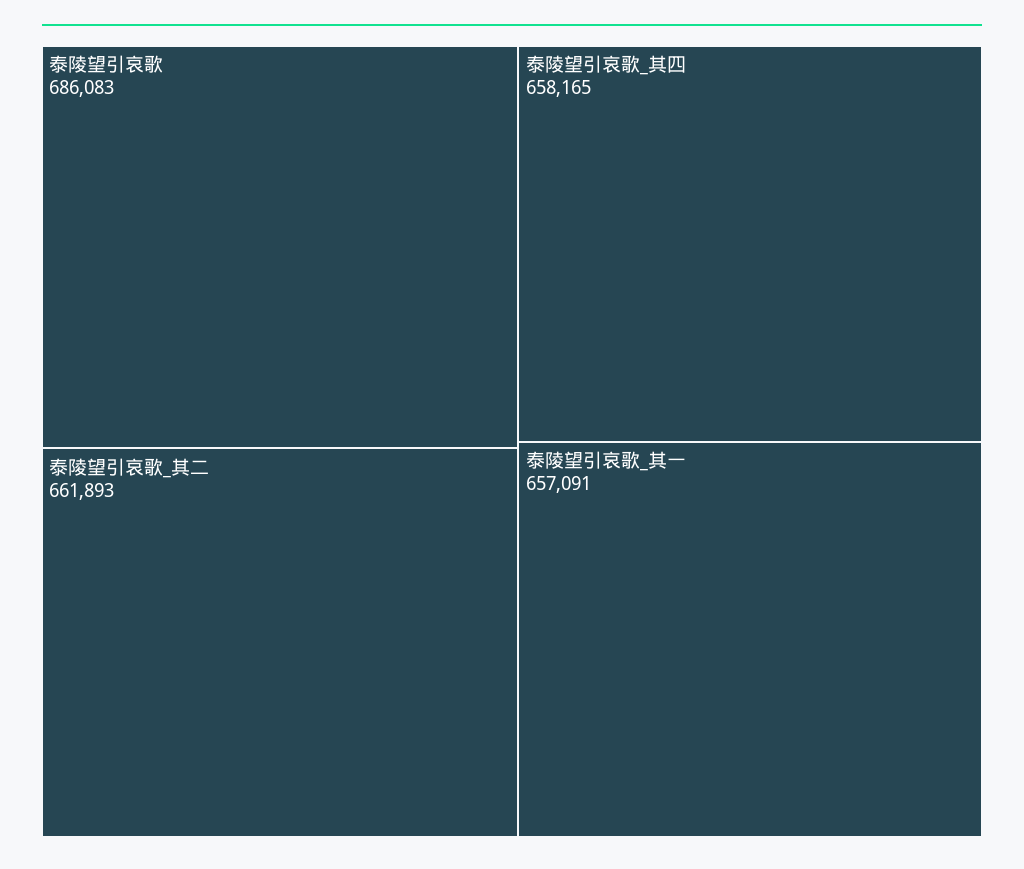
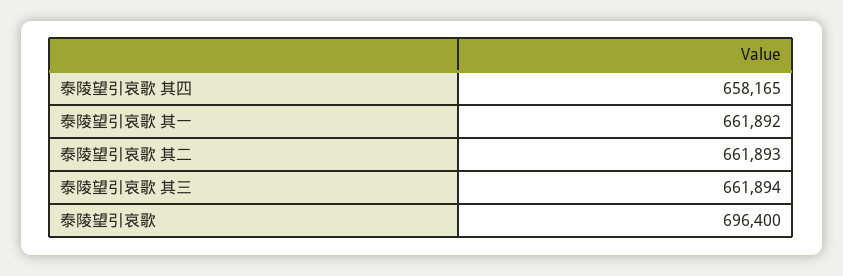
泰陵望引哀歌: 686083 -> 696400
泰陵望引哀歌_其一: 657091 -> 661892
泰陵望引哀歌 其三: none -> 661894

